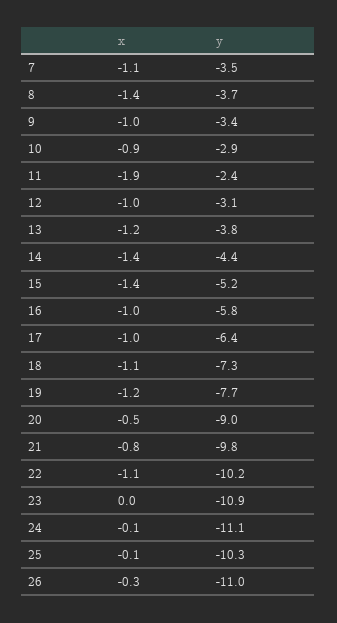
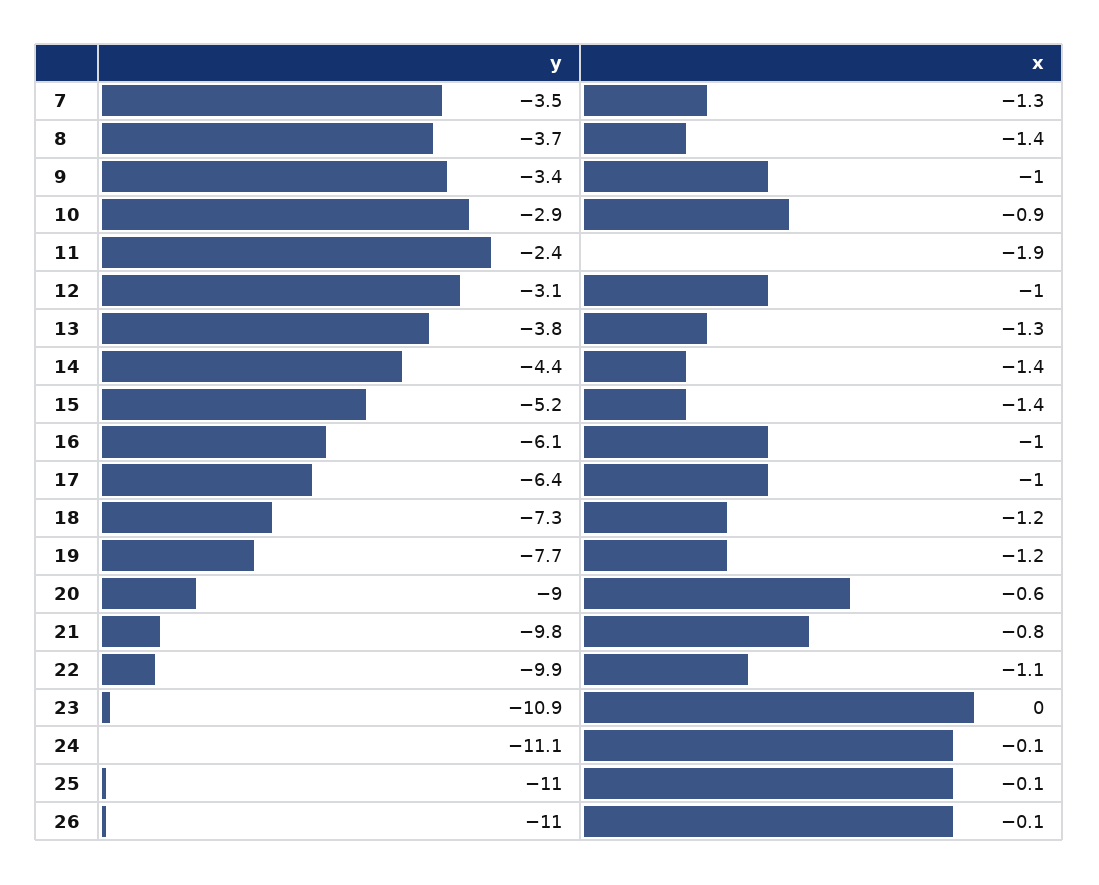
x, 7: -1.1 -> -1.3
x, 13: -1.2 -> -1.3
y, 16: -5.8 -> -6.1
x, 18: -1.1 -> -1.2
x, 20: -0.5 -> -0.6
y, 22: -10.2 -> -9.9
y, 25: -10.3 -> -11
x, 26: -0.3 -> -0.1

